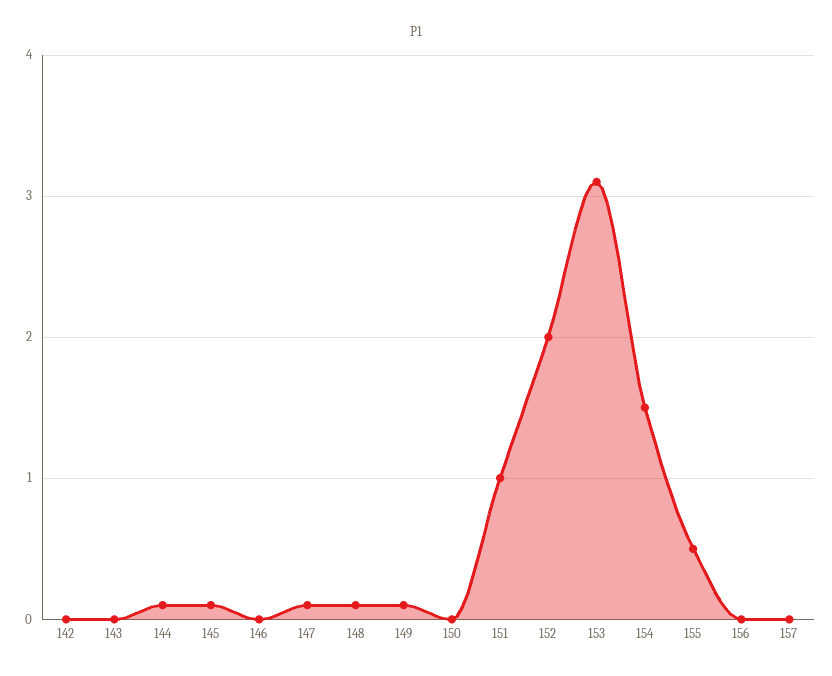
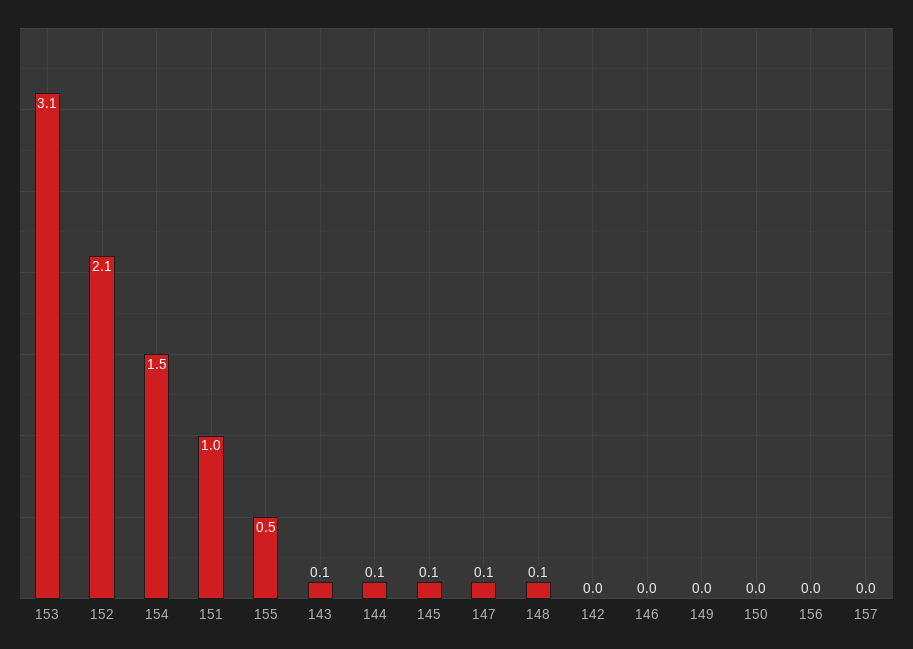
143: 0 -> 0.1
149: 0.1 -> 0
152: 2 -> 2.1

